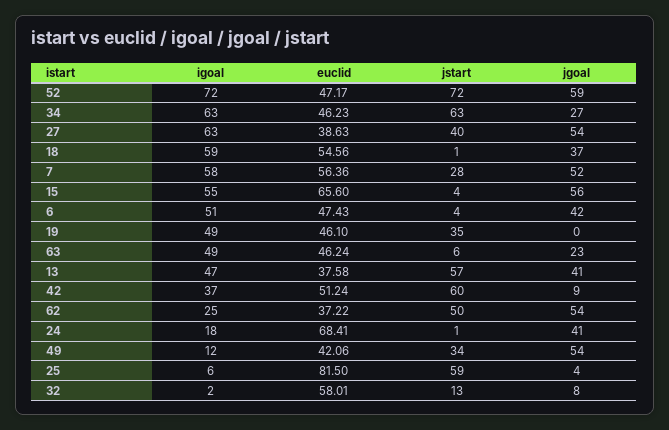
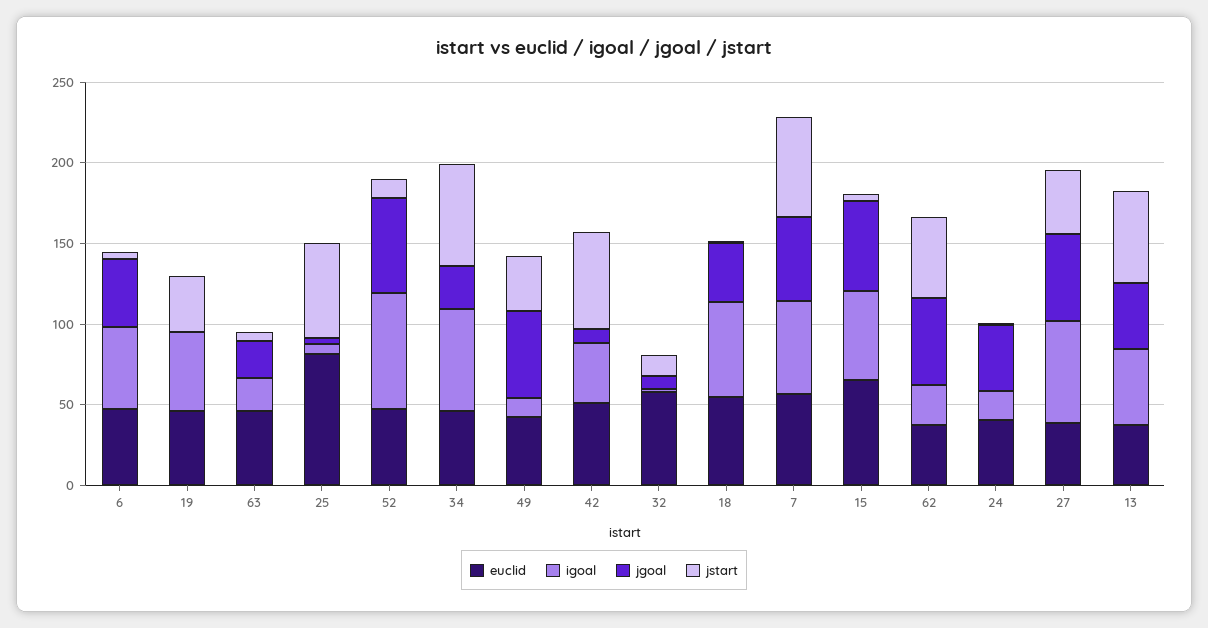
jstart, 52: 72 -> 10
jstart, 7: 28 -> 60
igoal, 63: 49 -> 20
euclid, 24: 68.41 -> 40

